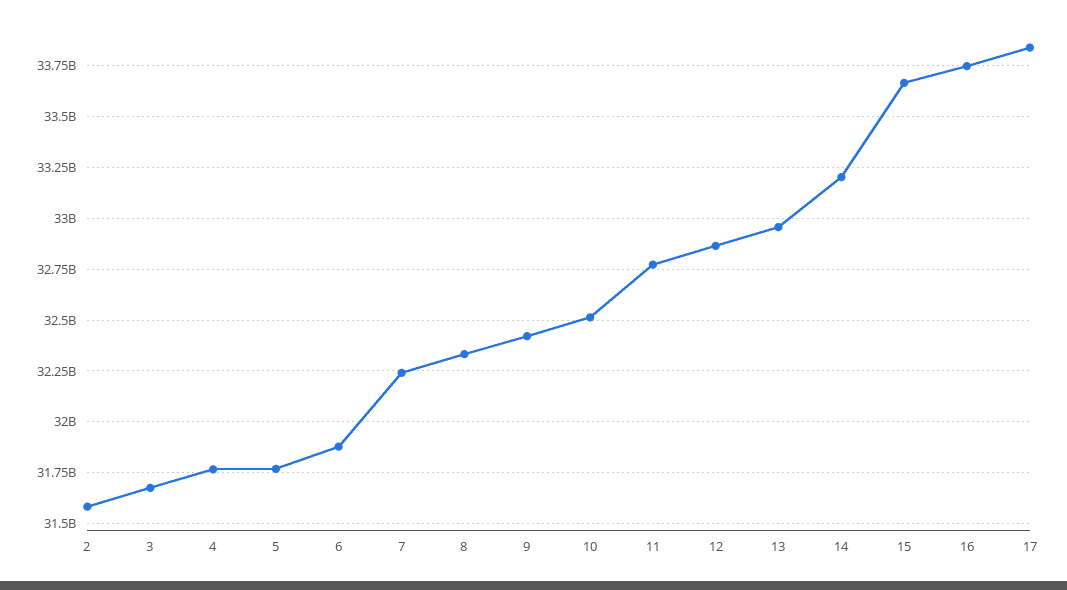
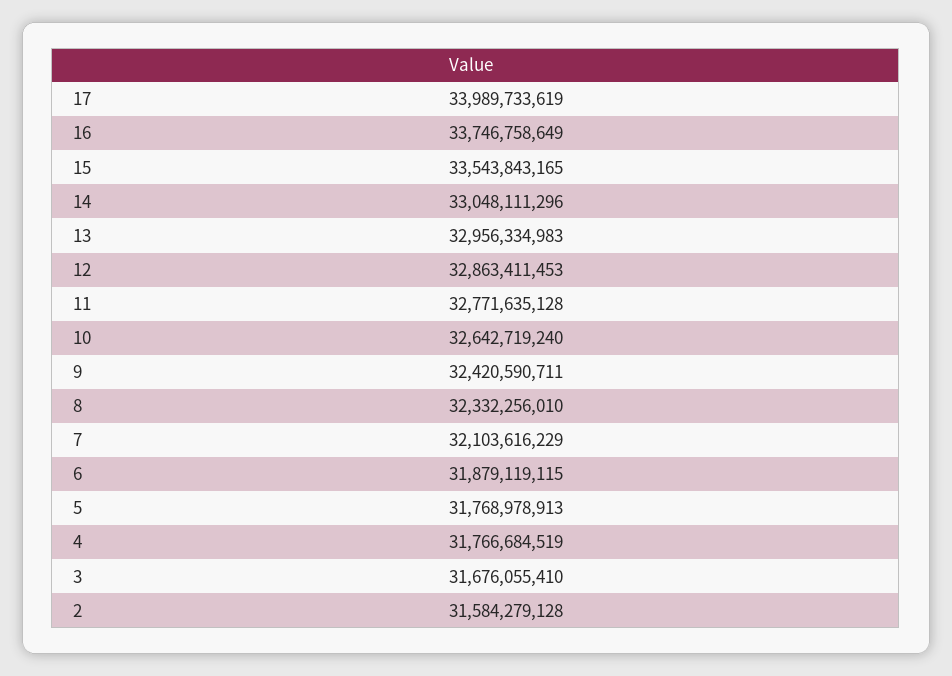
7: 32250000000 -> 32103616229
10: 32500000000 -> 32642719240
14: 33200000000 -> 33048111296
15: 33650000000 -> 33543843165
17: 33850000000 -> 33989733619

